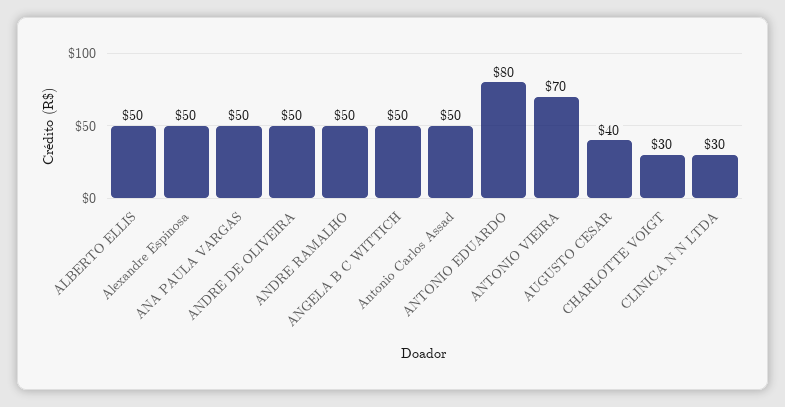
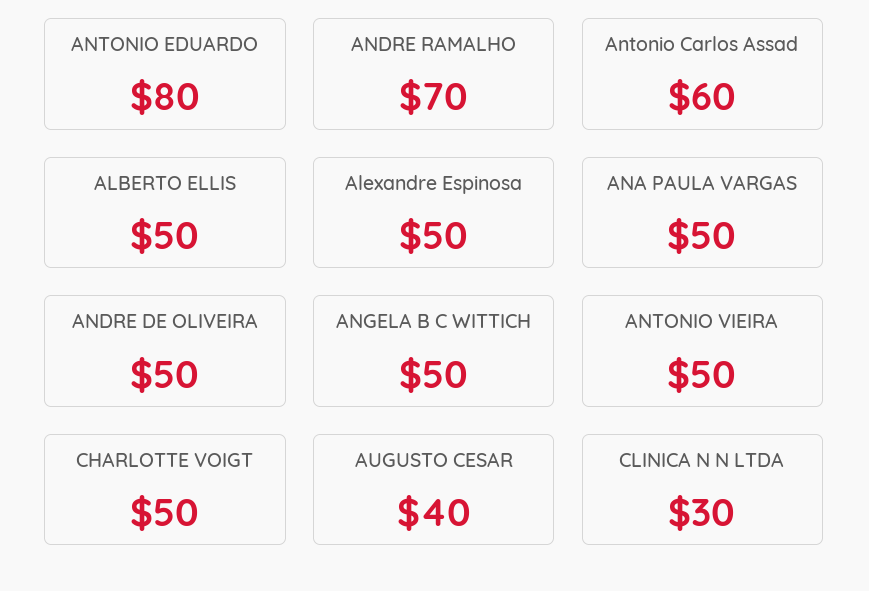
ANDRE RAMALHO: 50 -> 70
Antonio Carlos Assad: 50 -> 60
ANTONIO VIEIRA: 70 -> 50
CHARLOTTE VOIGT: 30 -> 50

